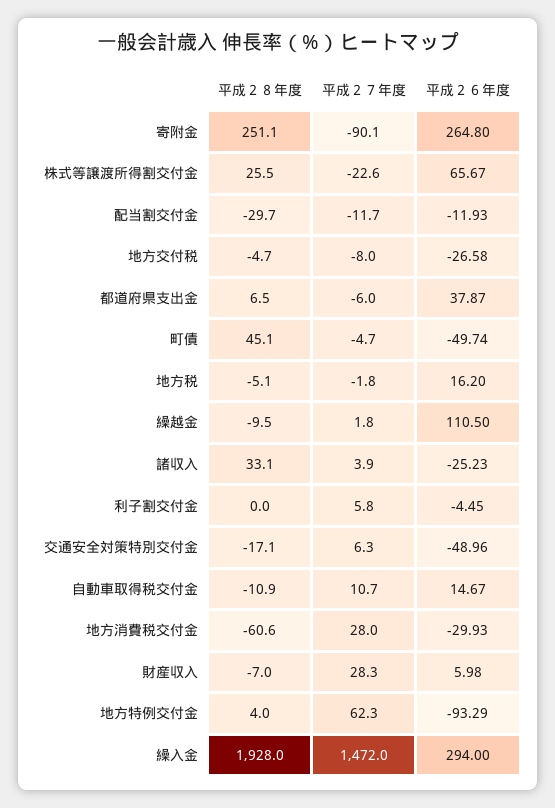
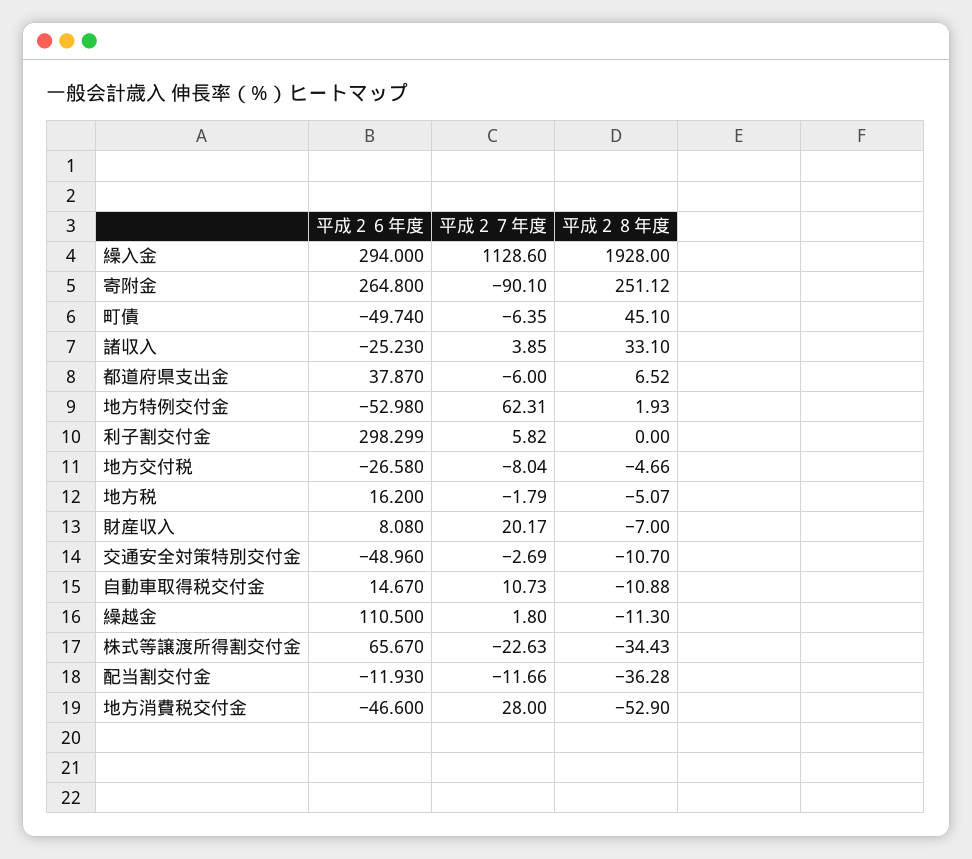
平成２８年度, 株式等譲渡所得割交付金: 25.5 -> -34.43
平成２８年度, 配当割交付金: -29.7 -> -36.28
平成２７年度, 町債: -4.7 -> -6.35
平成２８年度, 繰越金: -9.5 -> -11.3
平成２６年度, 利子割交付金: -4.45 -> 298.299
平成２８年度, 交通安全対策特別交付金: -17.1 -> -10.7
平成２７年度, 交通安全対策特別交付金: 6.3 -> -2.69
平成２８年度, 地方消費税交付金: -60.6 -> -52.9
平成２６年度, 地方消費税交付金: -29.93 -> -46.6
平成２７年度, 財産収入: 28.3 -> 20.17
平成２６年度, 財産収入: 5.98 -> 8.08
平成２８年度, 地方特例交付金: 4 -> 1.93
平成２６年度, 地方特例交付金: -93.29 -> -52.98
平成２７年度, 繰入金: 1472 -> 1128.6

